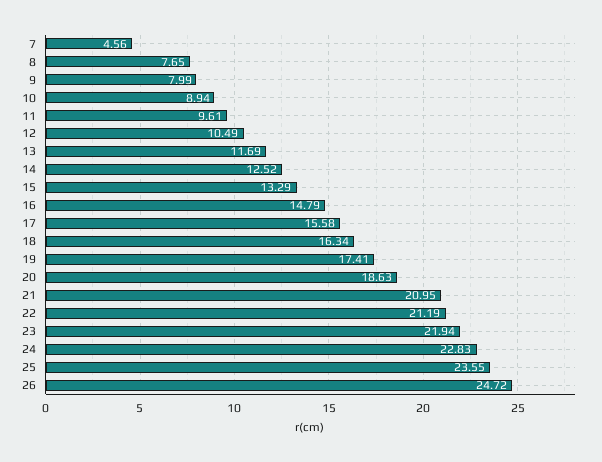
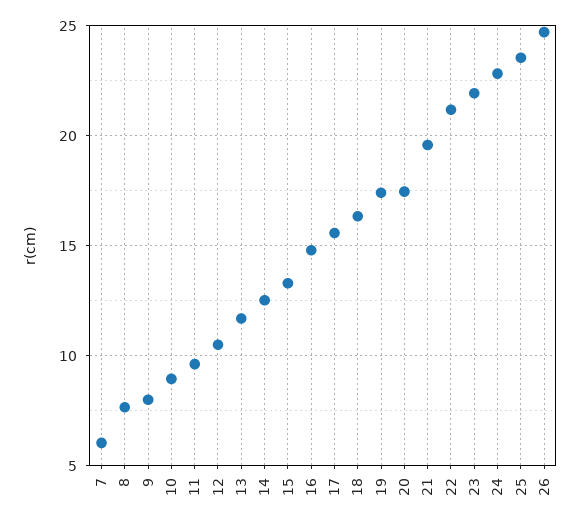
7: 4.56 -> 6
20: 18.63 -> 17.5
21: 20.95 -> 19.5

